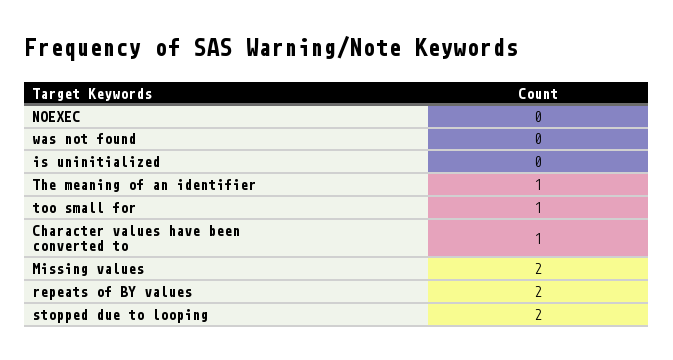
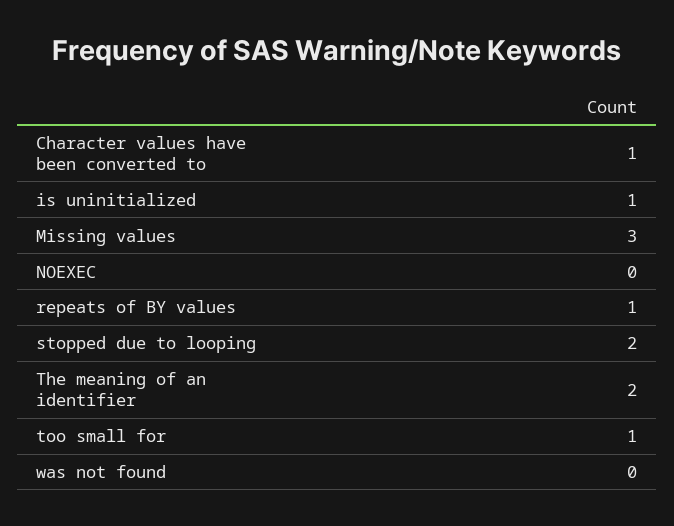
is uninitialized: 0 -> 1
The meaning of an identifier: 1 -> 2
Missing values: 2 -> 3
repeats of BY values: 2 -> 1

